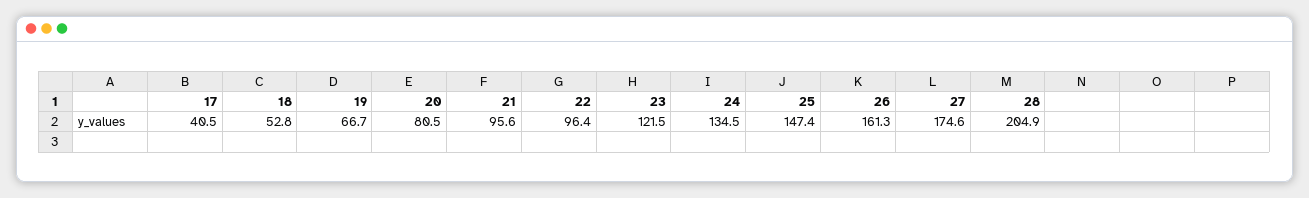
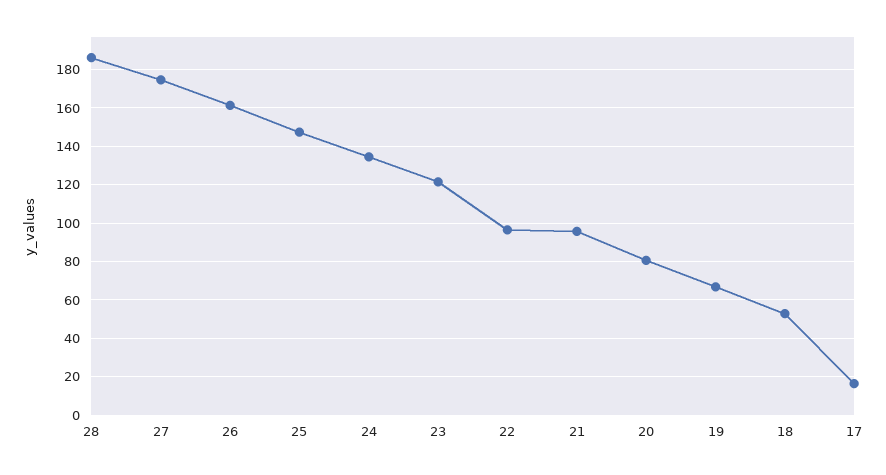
17: 40.5 -> 15
28: 204.9 -> 185

